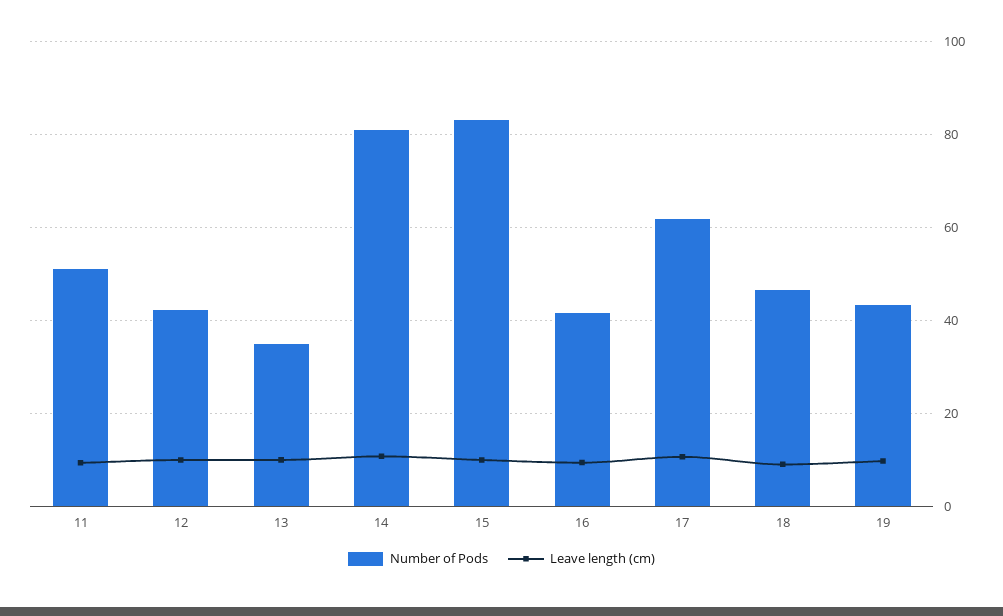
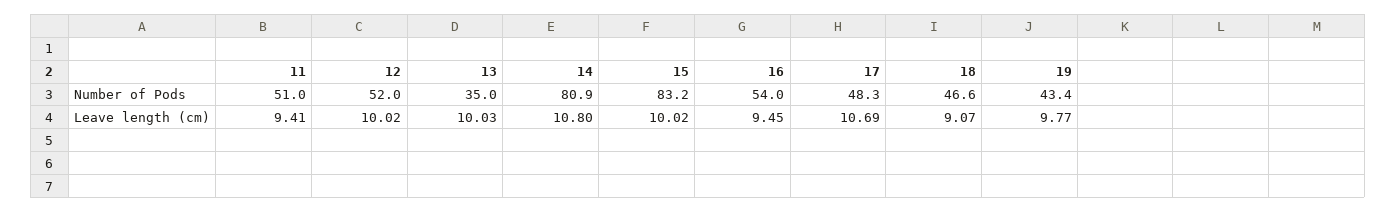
Number of Pods, 12: 42 -> 52
Number of Pods, 16: 42 -> 54
Number of Pods, 17: 62 -> 48.3

